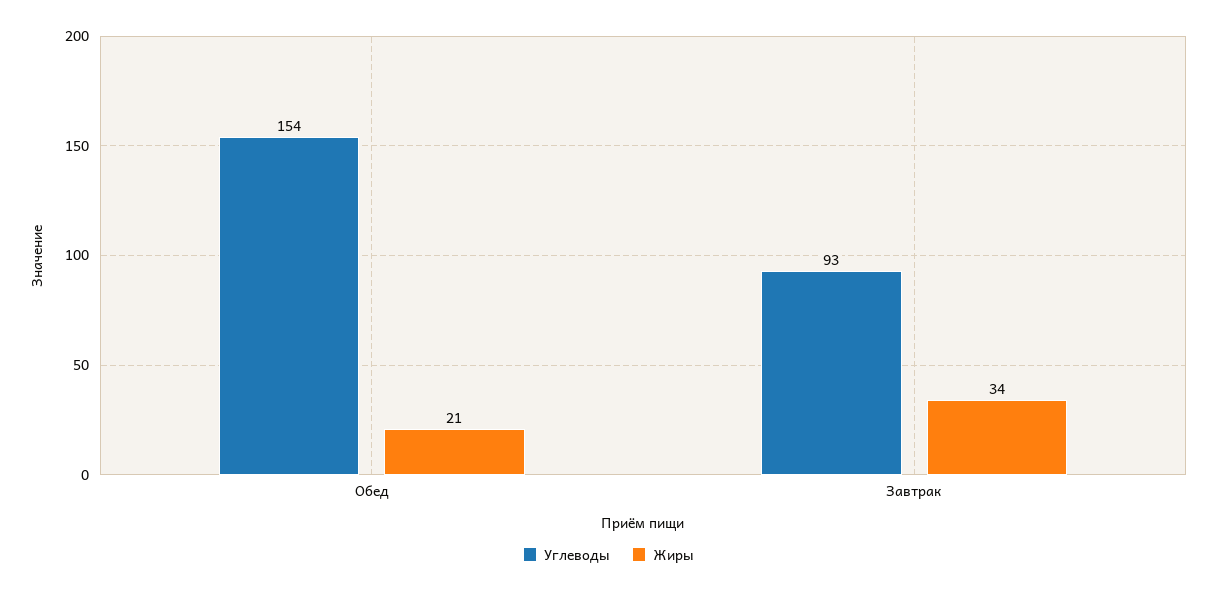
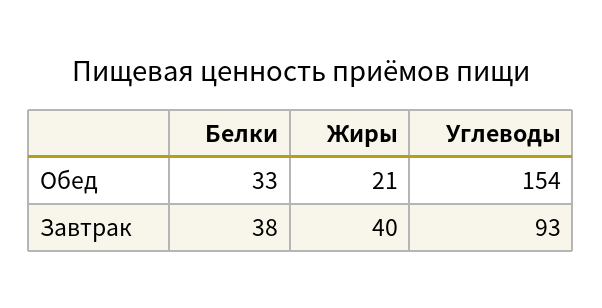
Жиры, Завтрак: 34 -> 40
Белки, Обед: none -> 33
Белки, Завтрак: none -> 38

